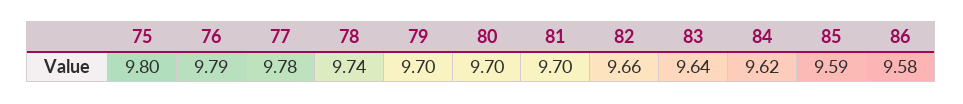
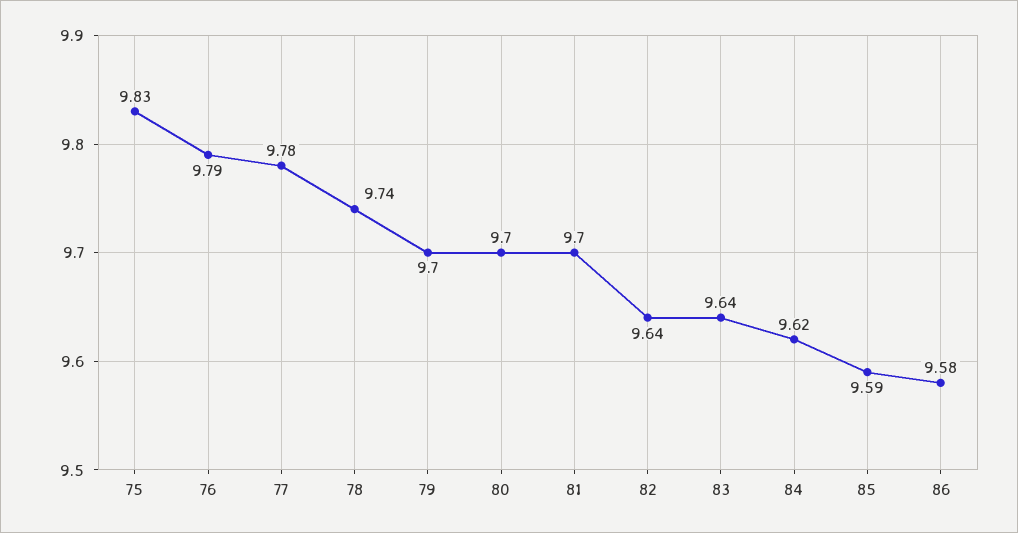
75: 9.8 -> 9.83
82: 9.66 -> 9.64

